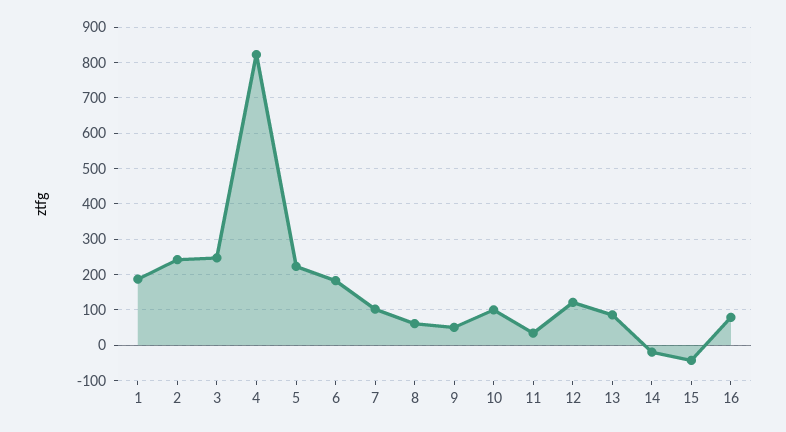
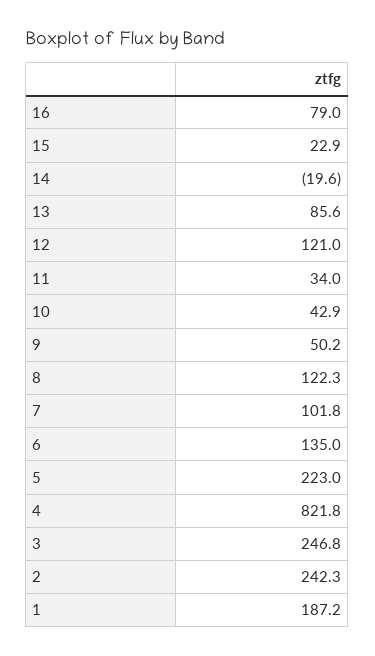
6: 180 -> 135
8: 60 -> 122.3
10: 100 -> 42.9
15: -40 -> 22.9

